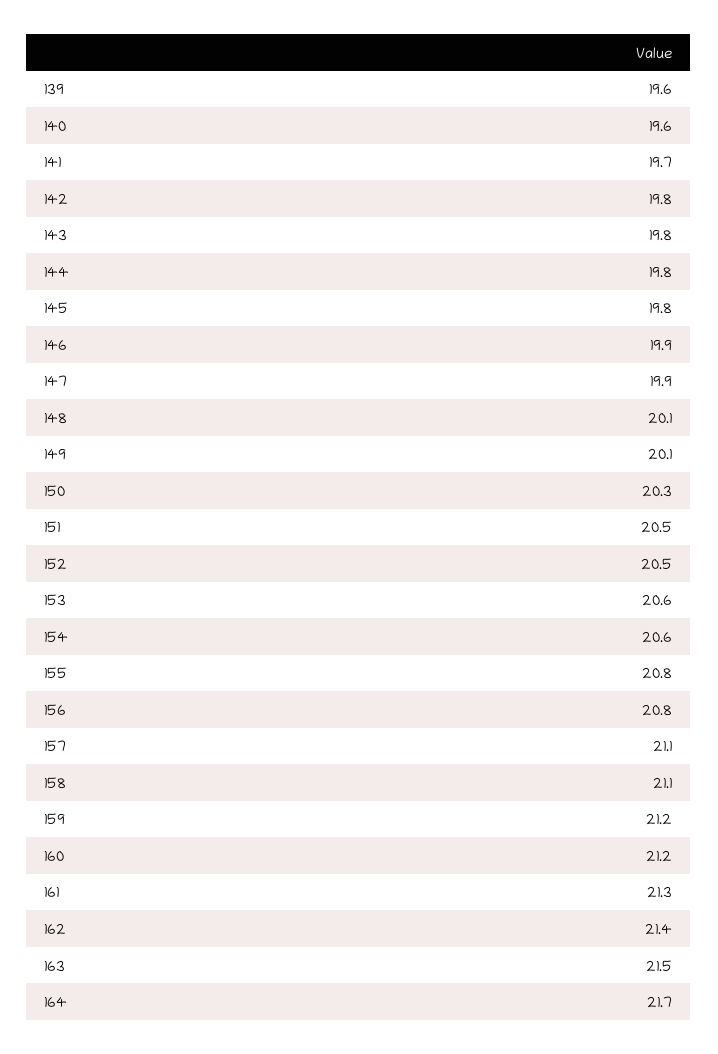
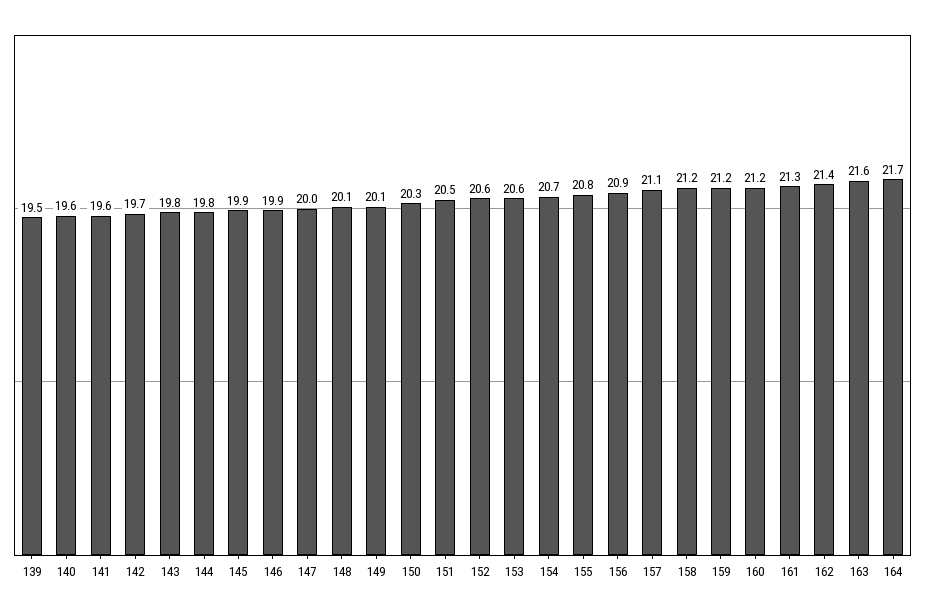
139: 19.6 -> 19.5
141: 19.7 -> 19.6
142: 19.8 -> 19.7
145: 19.8 -> 19.9
147: 19.9 -> 20
152: 20.5 -> 20.6
154: 20.6 -> 20.7
156: 20.8 -> 20.9
158: 21.1 -> 21.2
163: 21.5 -> 21.6

